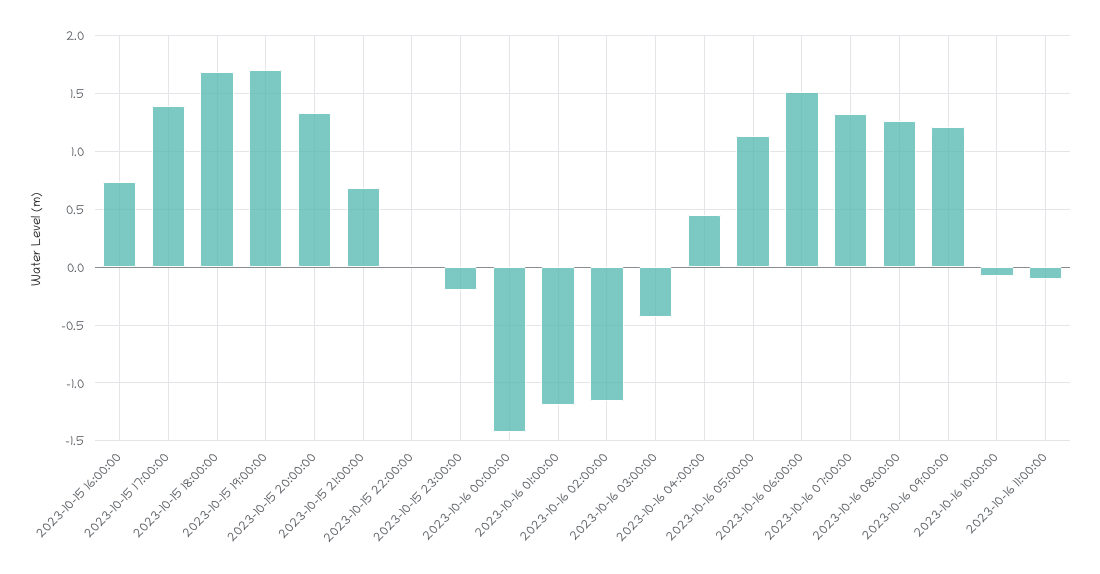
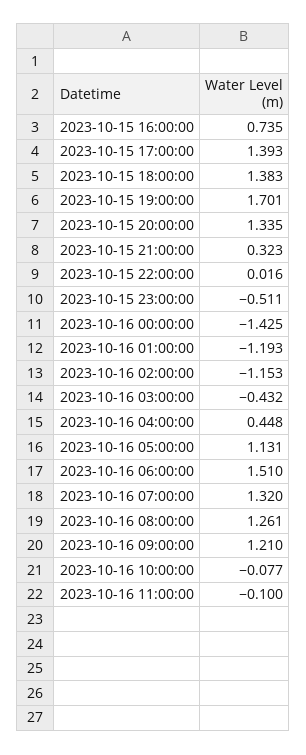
2023-10-15 18:00:00: 1.7 -> 1.383
2023-10-15 21:00:00: 0.7 -> 0.323
2023-10-15 23:00:00: -0.2 -> -0.511

